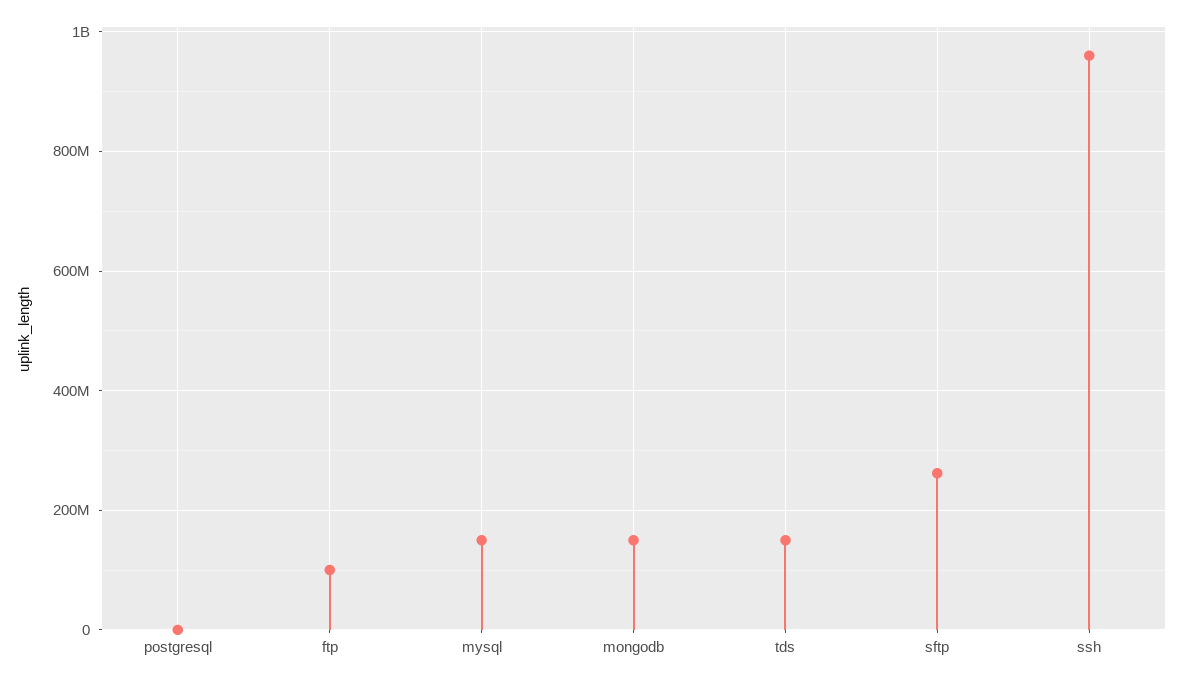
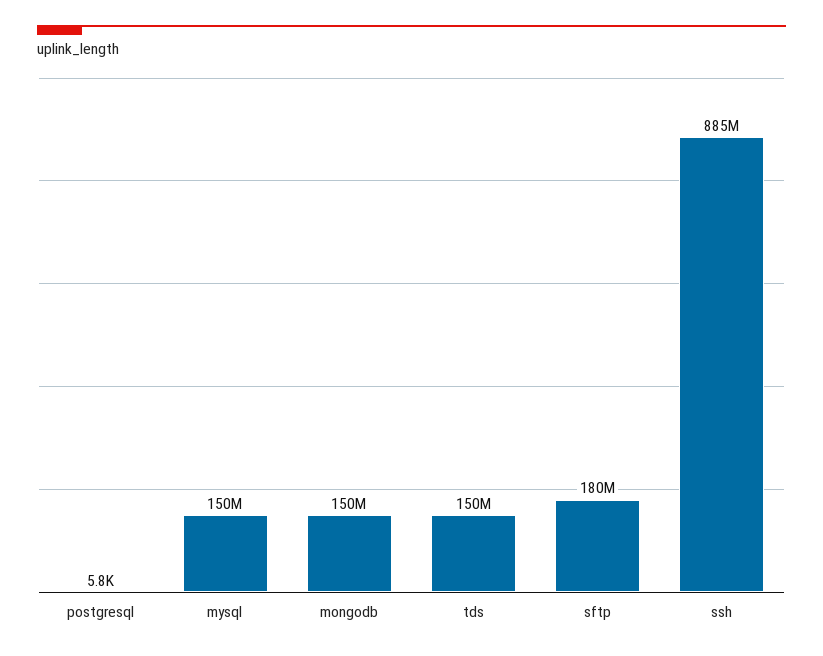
ftp: 100000000 -> none
sftp: 260000000 -> 180000000
ssh: 960000000 -> 885000000

